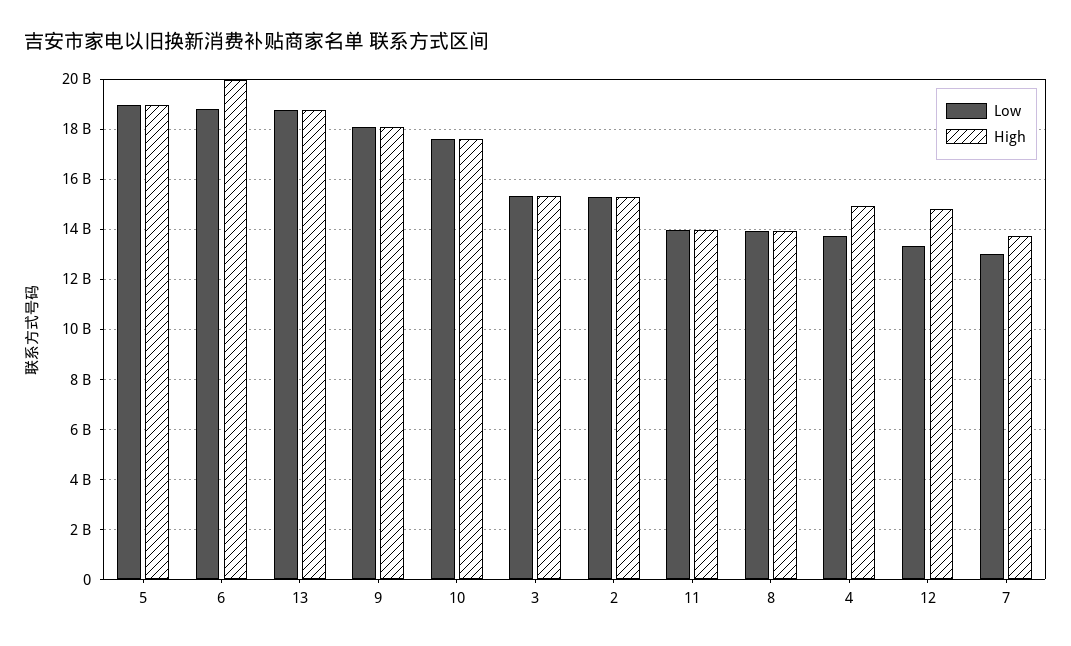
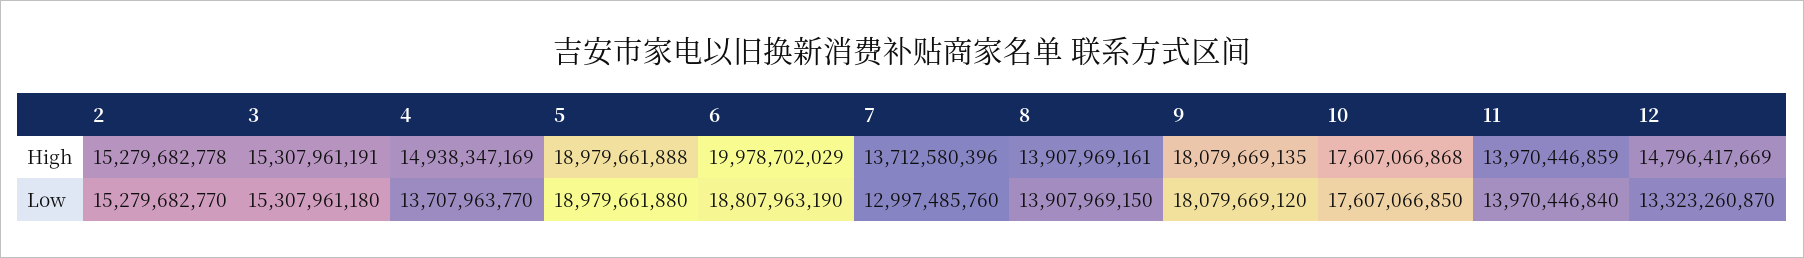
Low, 13: 18750000000 -> none
High, 13: 18750000000 -> none

